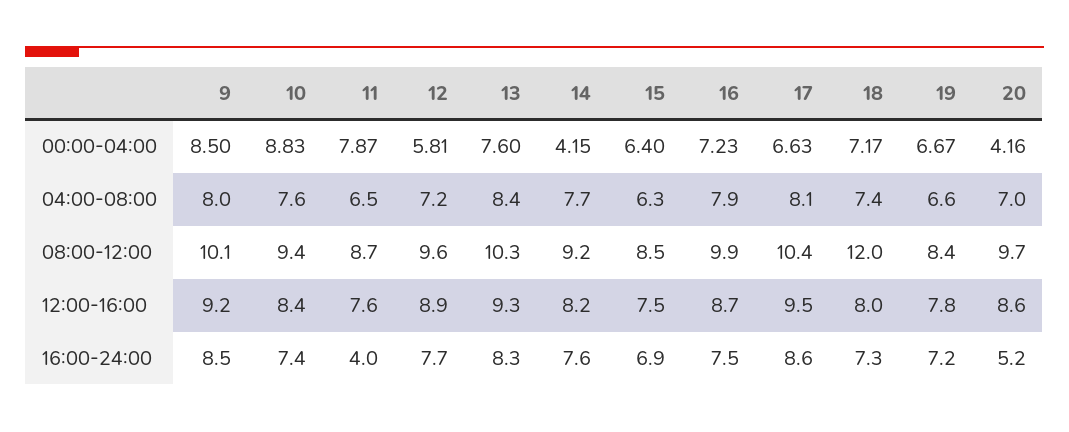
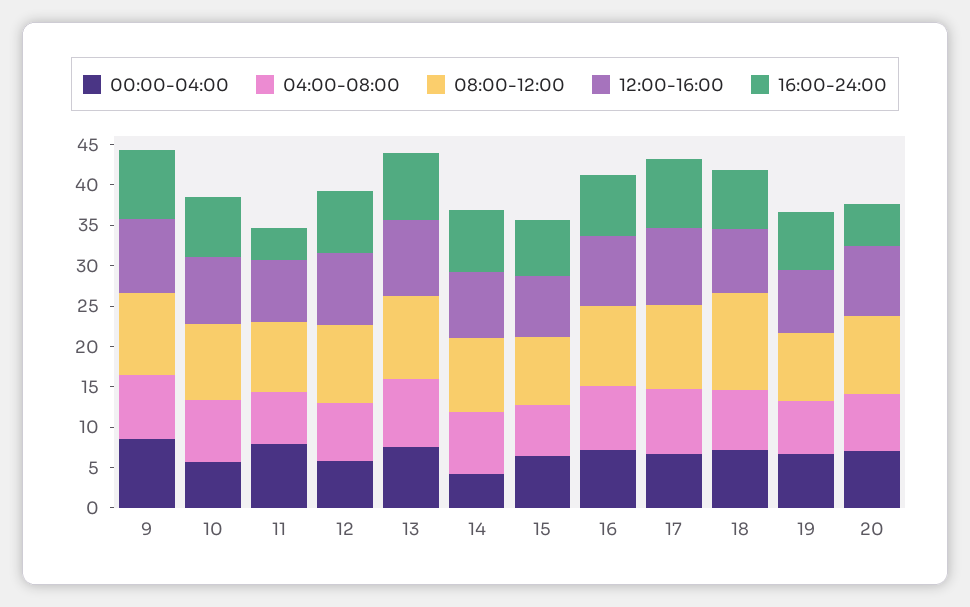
00:00-04:00, 10: 8.83 -> 6
00:00-04:00, 20: 4.16 -> 7

